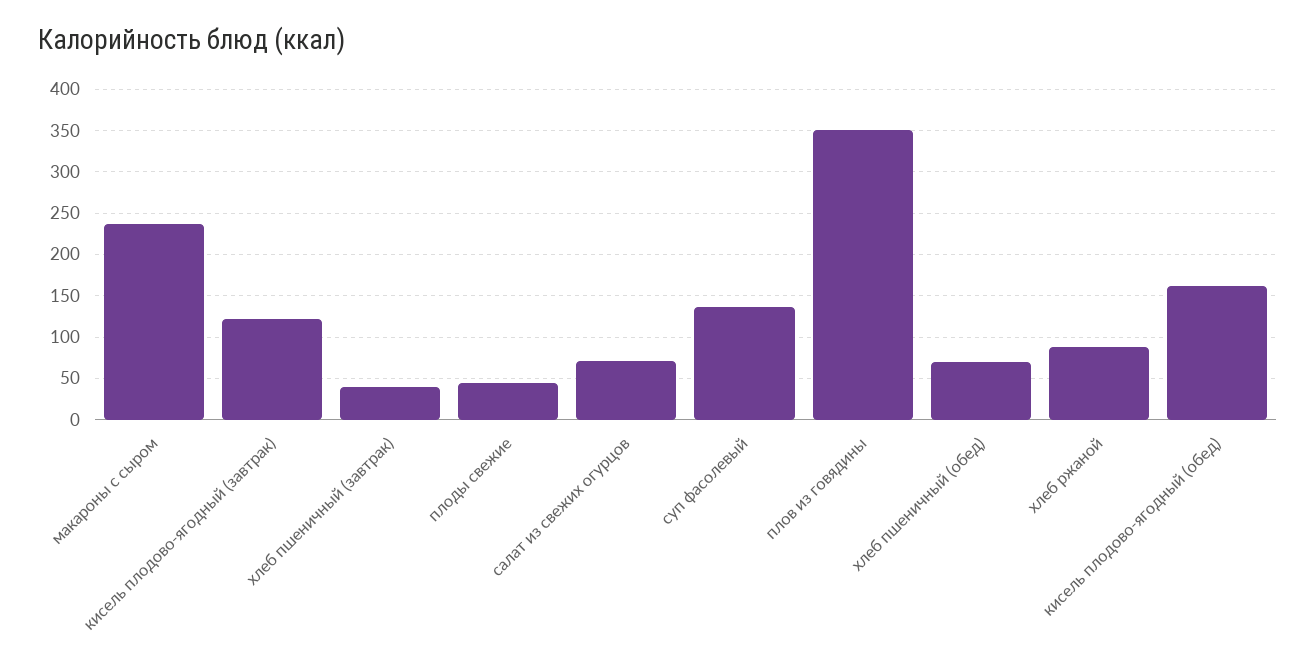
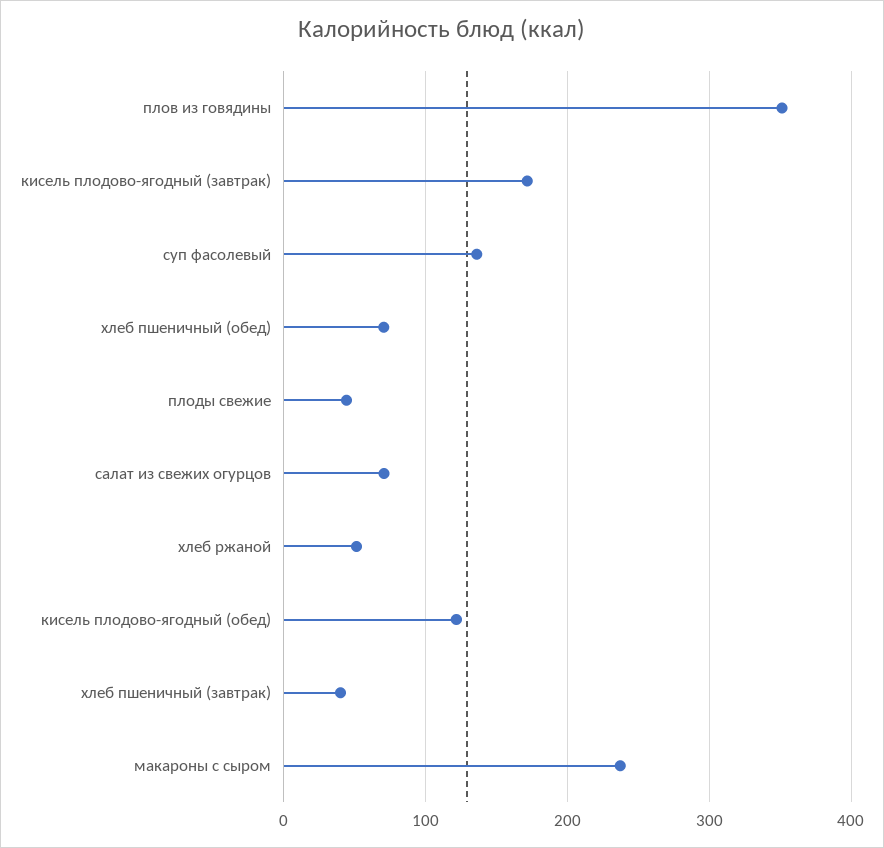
кисель плодово-ягодный (завтрак): 120 -> 170
хлеб ржаной: 90 -> 50
кисель плодово-ягодный (обед): 160 -> 120

